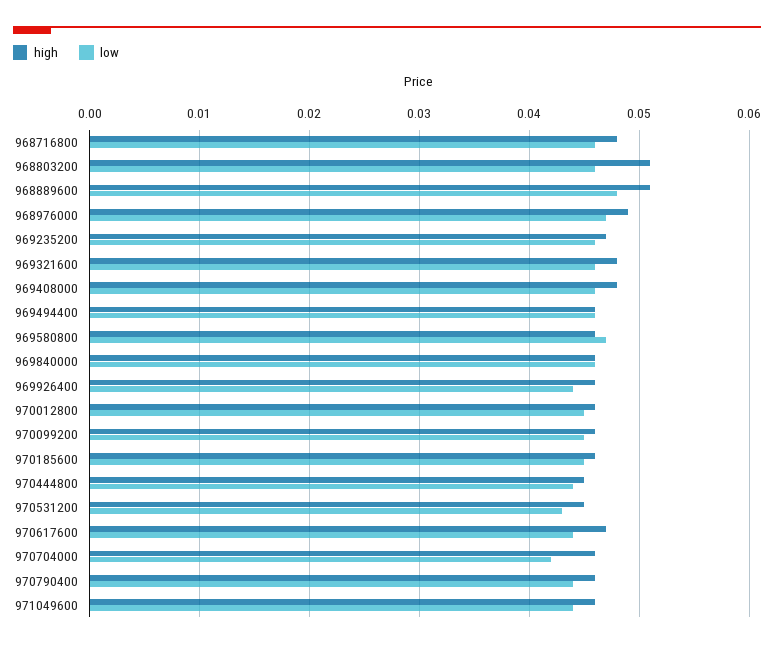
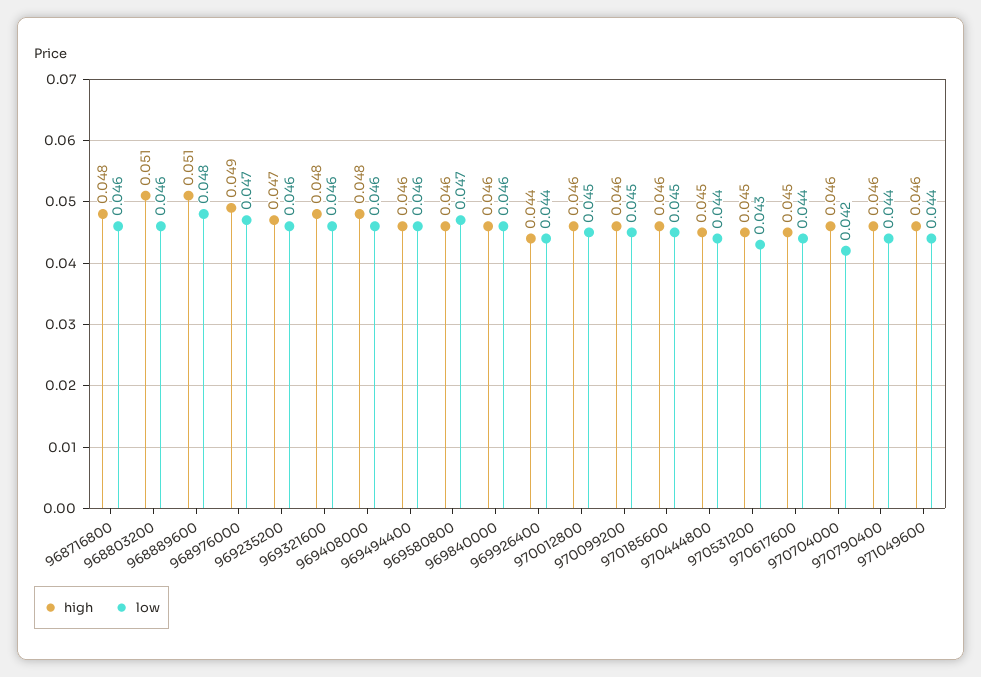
high, 969926400: 0.046 -> 0.044
high, 970617600: 0.047 -> 0.045

